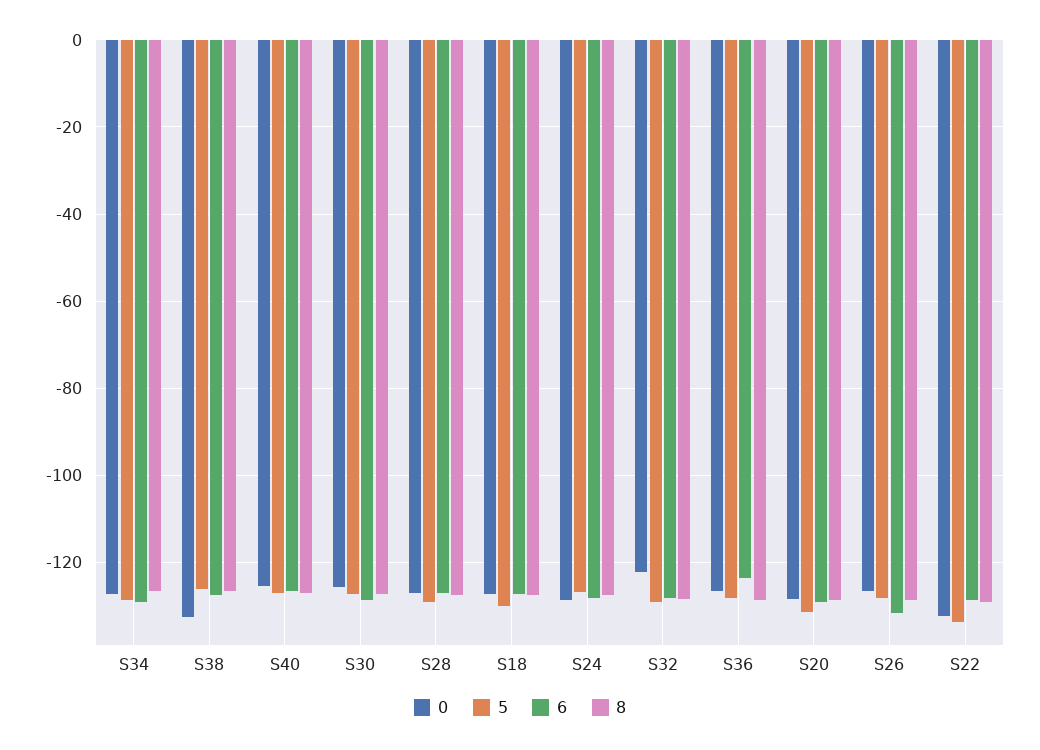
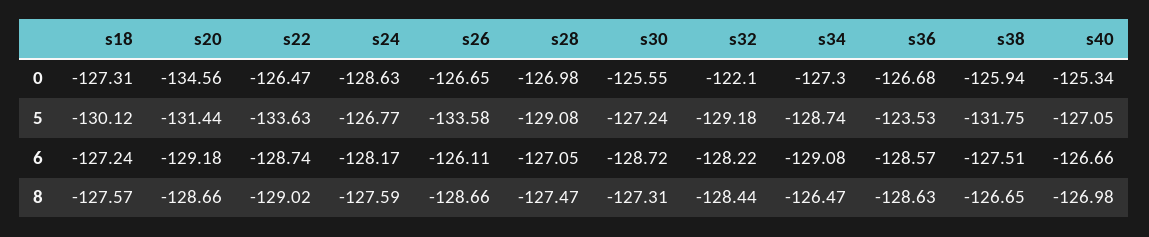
0, S38: -132 -> -125.94
5, S38: -126 -> -131.75
5, S36: -128 -> -123.53
6, S36: -124 -> -128.57
0, S20: -128 -> -134.56
5, S26: -128 -> -133.58
6, S26: -132 -> -126.11
0, S22: -132 -> -126.47

